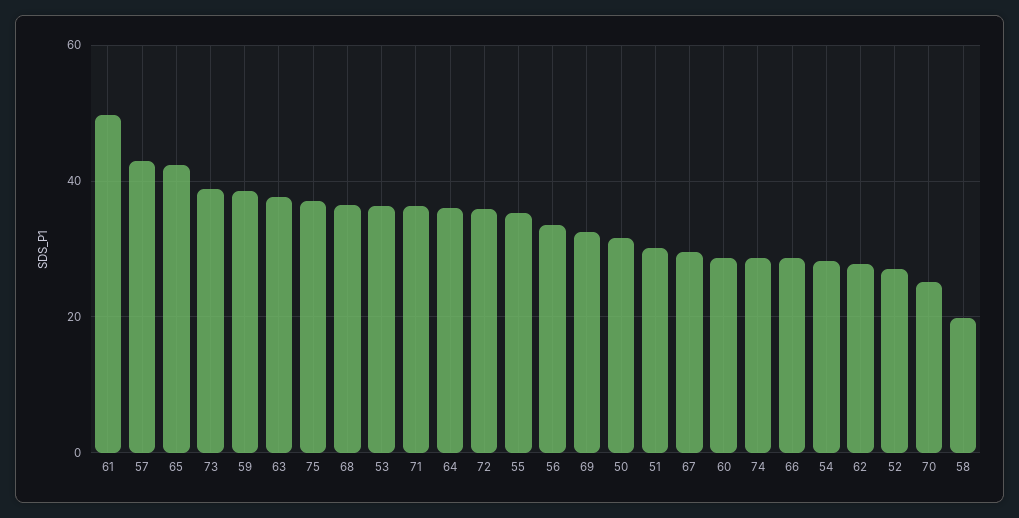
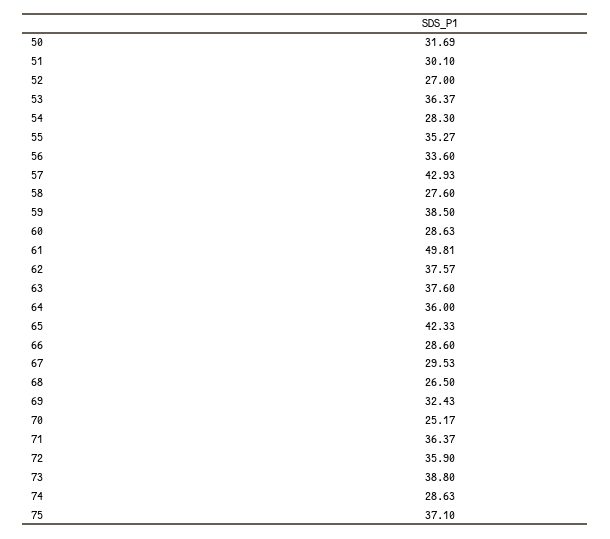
68: 36 -> 26.5
62: 28 -> 37.57
58: 20 -> 27.6

